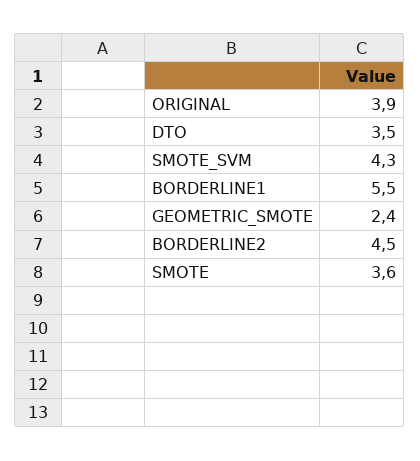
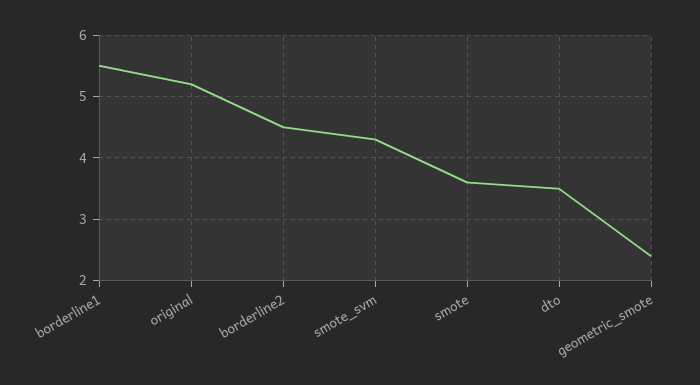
ORIGINAL: 3.9 -> 5.2

